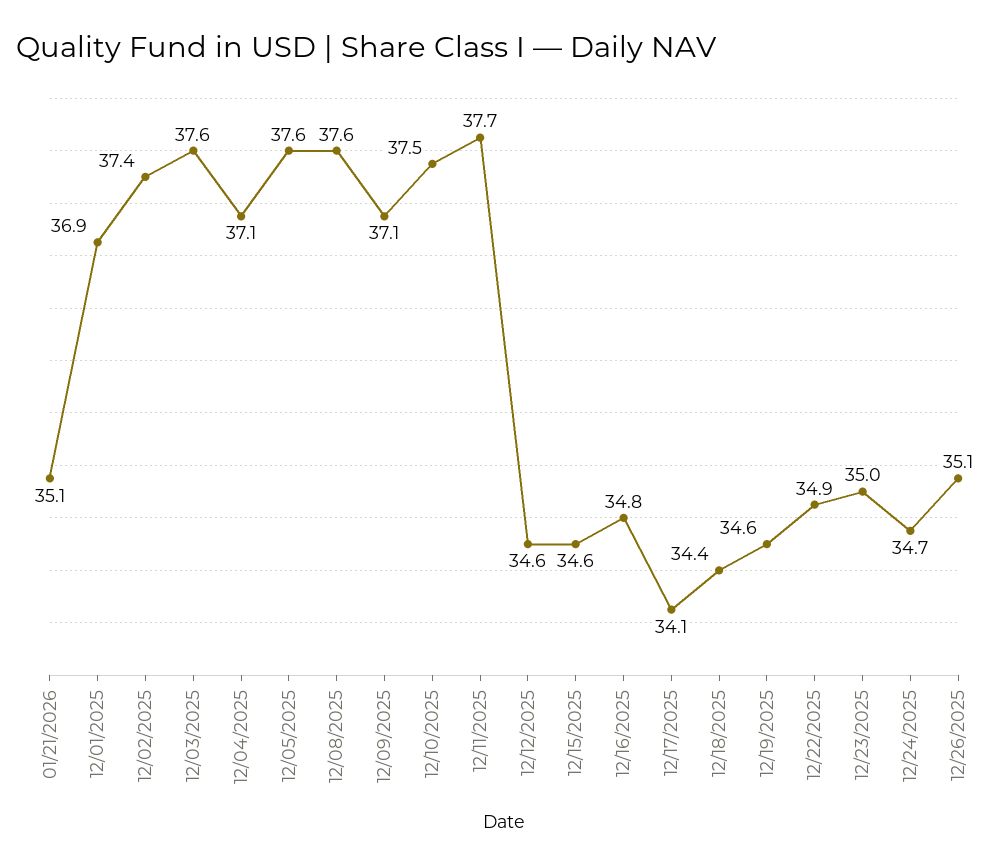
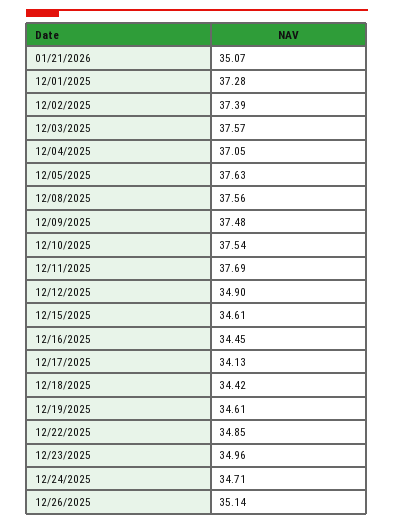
12/01/2025: 36.9 -> 37.28
12/09/2025: 37.1 -> 37.48
12/12/2025: 34.6 -> 34.9
12/16/2025: 34.8 -> 34.45

